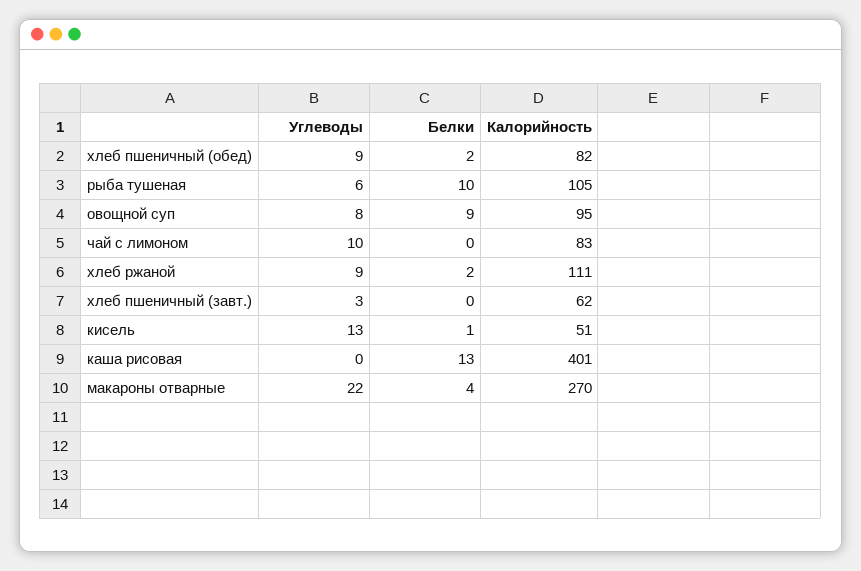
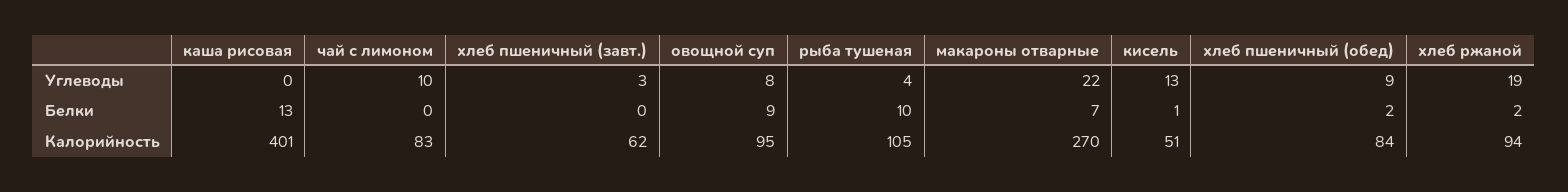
Калорийность, хлеб пшеничный (обед): 82 -> 84
Углеводы, рыба тушеная: 6 -> 4
Углеводы, хлеб ржаной: 9 -> 19
Калорийность, хлеб ржаной: 111 -> 94
Белки, макароны отварные: 4 -> 7

